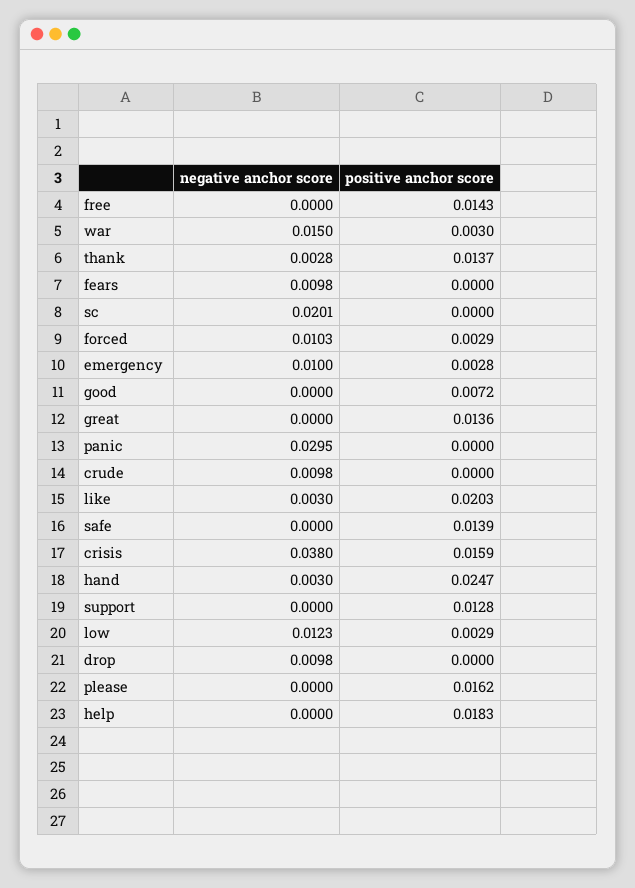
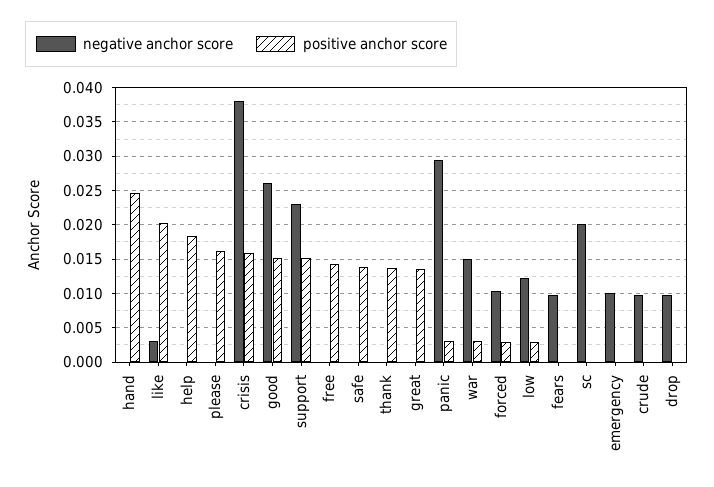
negative anchor score, thank: 0.0028 -> 0
positive anchor score, emergency: 0.0028 -> 0
negative anchor score, good: 0 -> 0.026
positive anchor score, good: 0.0072 -> 0.015
positive anchor score, panic: 0 -> 0.003
negative anchor score, hand: 0.003 -> 0
negative anchor score, support: 0 -> 0.023
positive anchor score, support: 0.0128 -> 0.015

